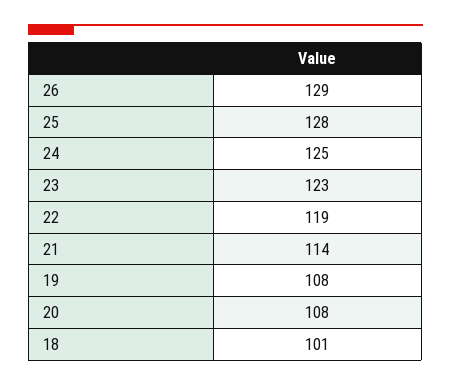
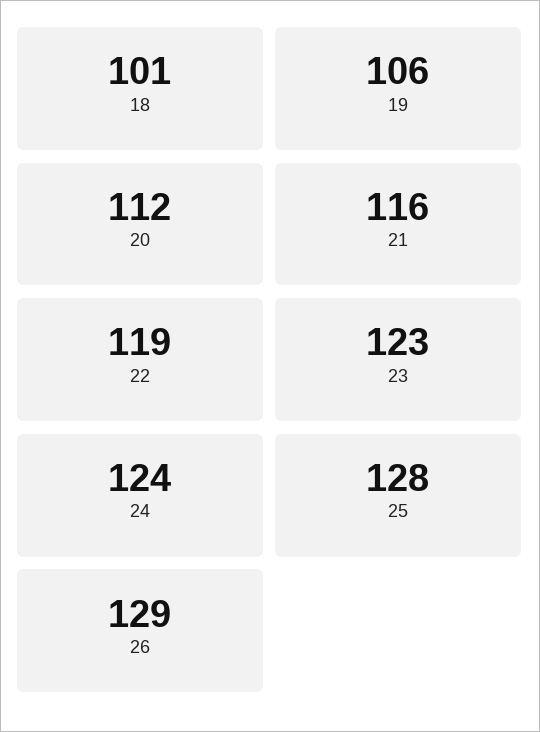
24: 125 -> 124
21: 114 -> 116
19: 108 -> 106
20: 108 -> 112

